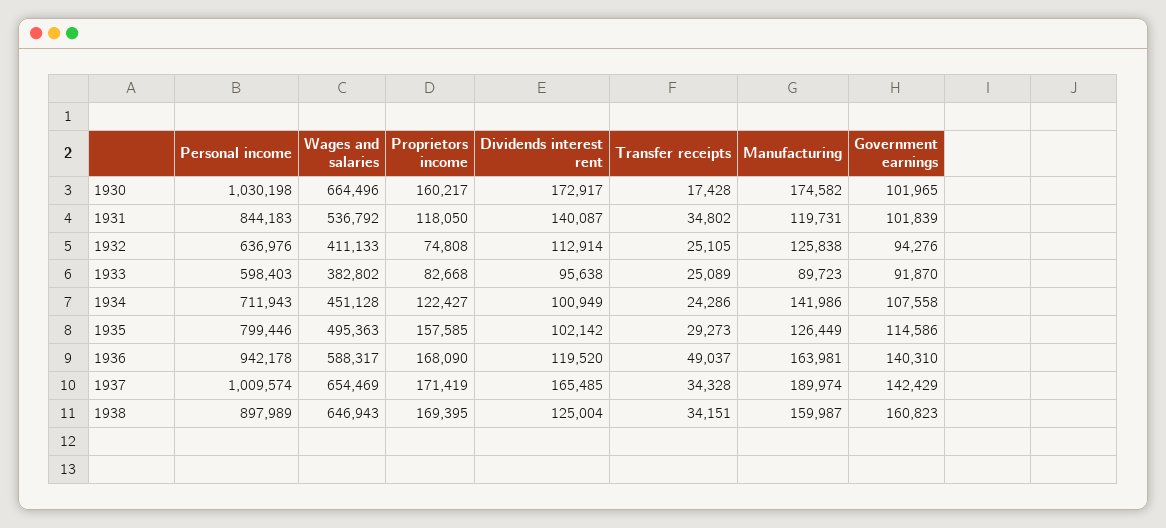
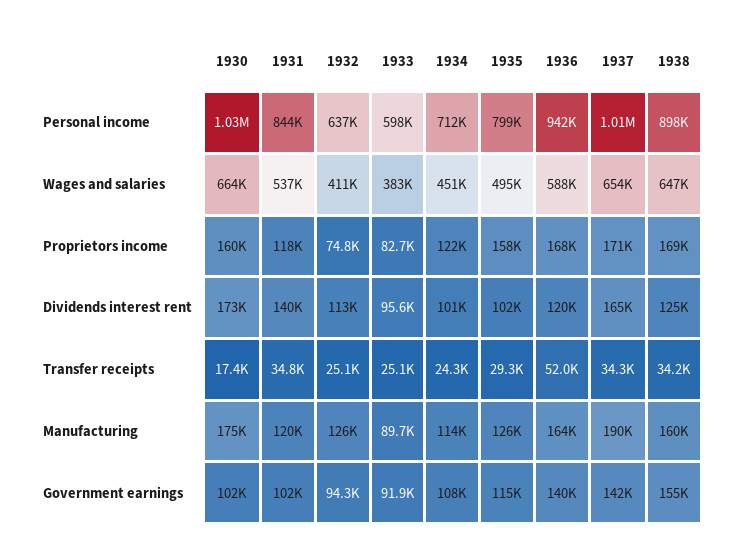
Manufacturing, 1934: 141986 -> 114000
Transfer receipts, 1936: 49037 -> 52000
Government earnings, 1938: 160823 -> 155000

